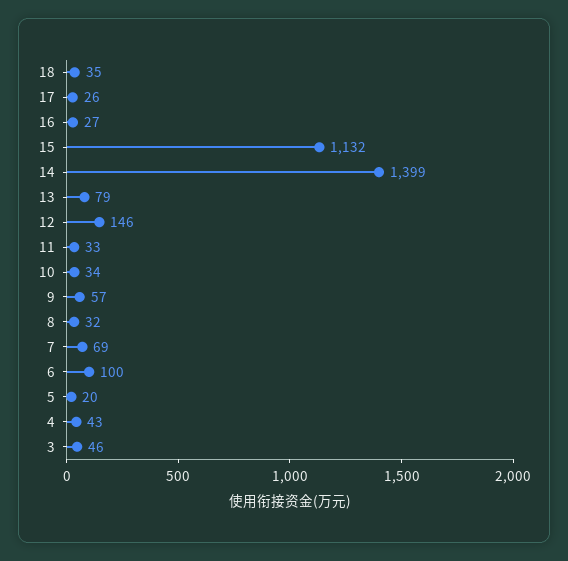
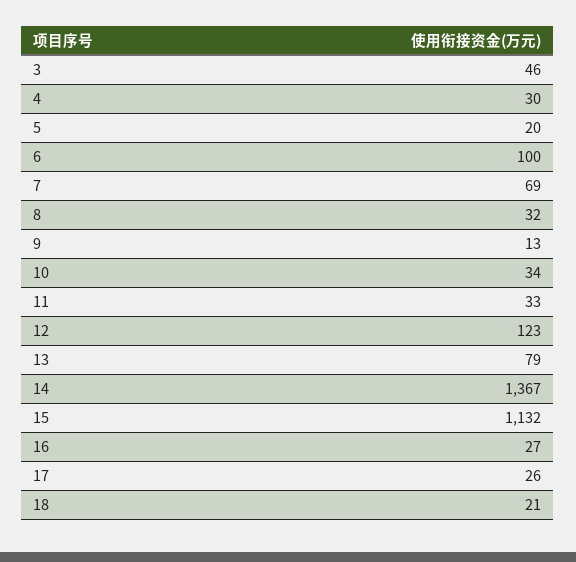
18: 35 -> 21
14: 1399 -> 1367
12: 146 -> 123
9: 57 -> 13
4: 43 -> 30

